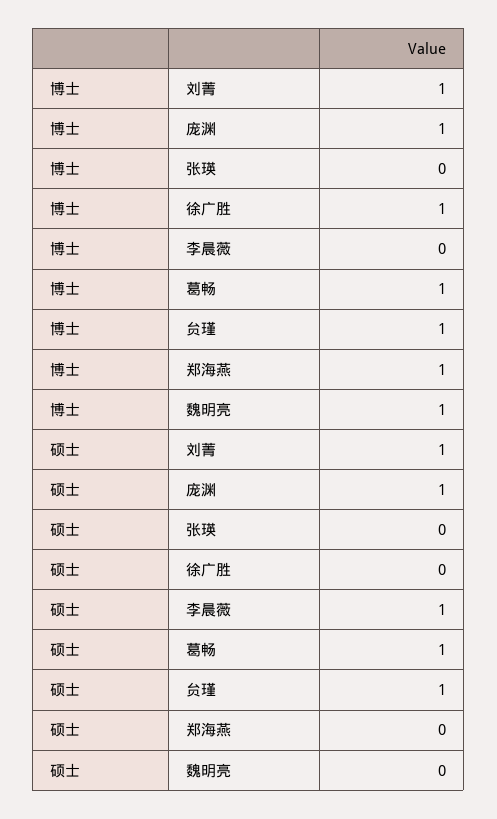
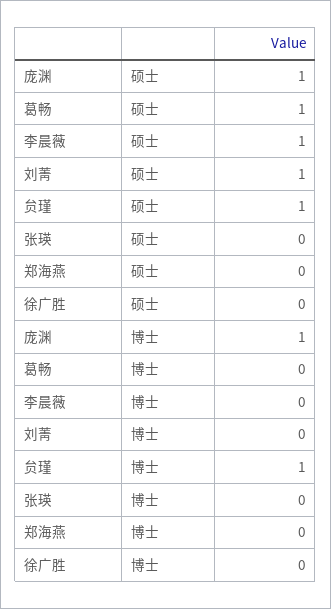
博士, 刘菁: 1 -> 0
博士, 徐广胜: 1 -> 0
博士, 葛畅: 1 -> 0
博士, 郑海燕: 1 -> 0
博士, 魏明亮: 1 -> none
硕士, 魏明亮: 0 -> none

